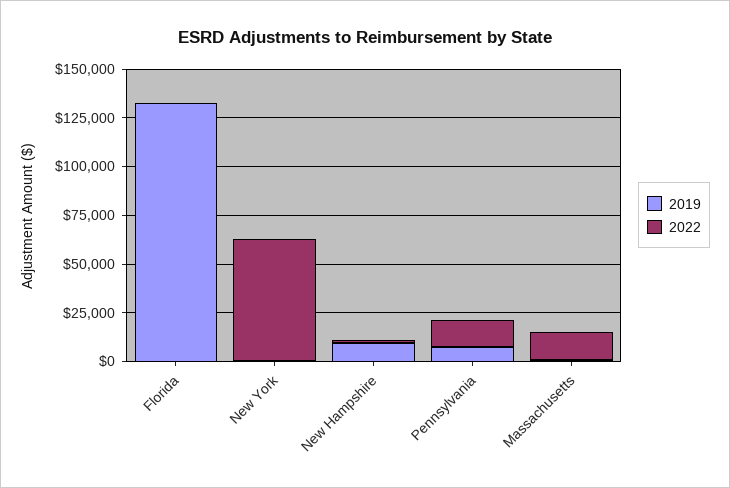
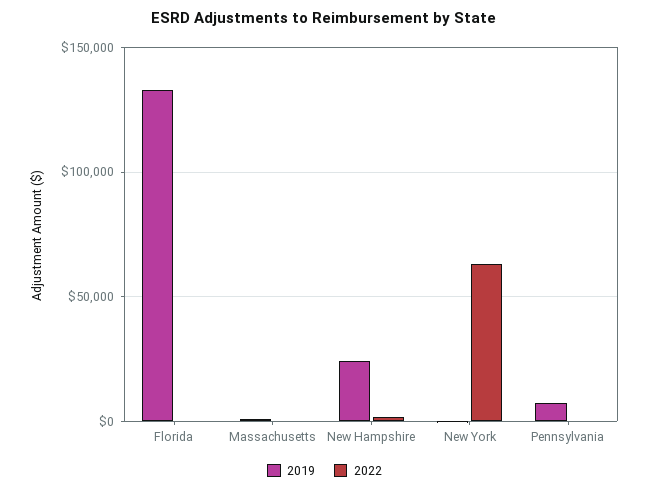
2019, New Hampshire: 10000 -> 25000
2022, Pennsylvania: 15000 -> 0
2022, Massachusetts: 15000 -> 0

